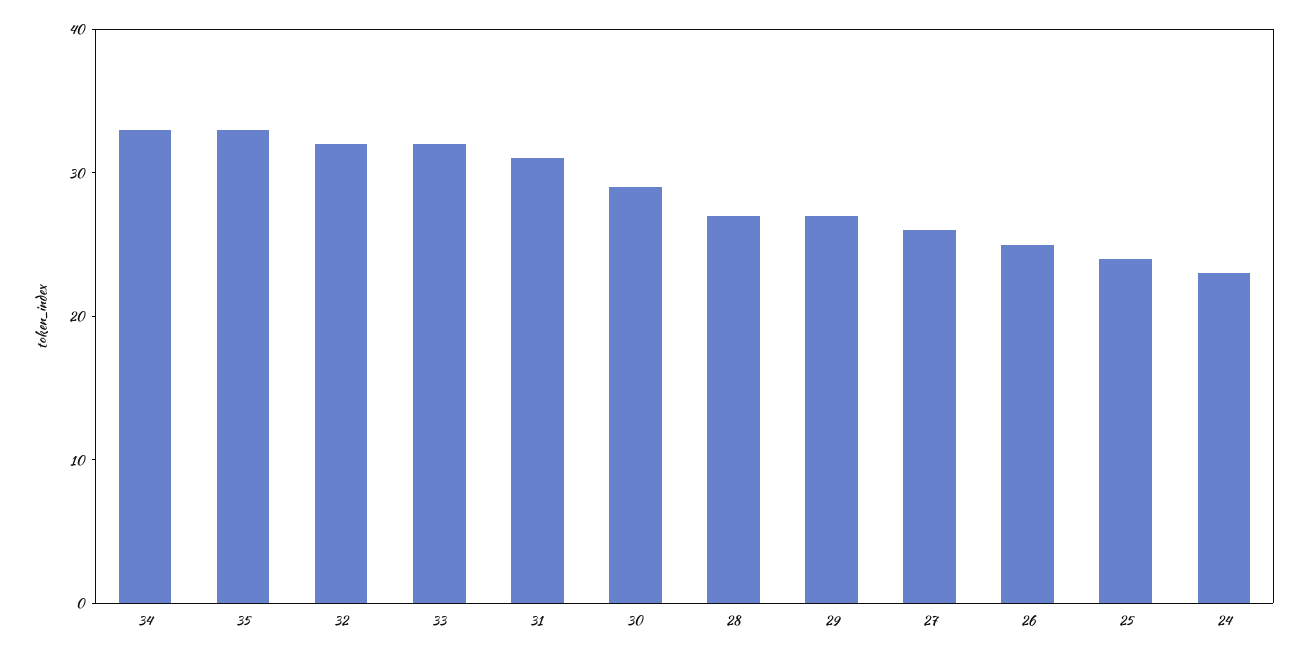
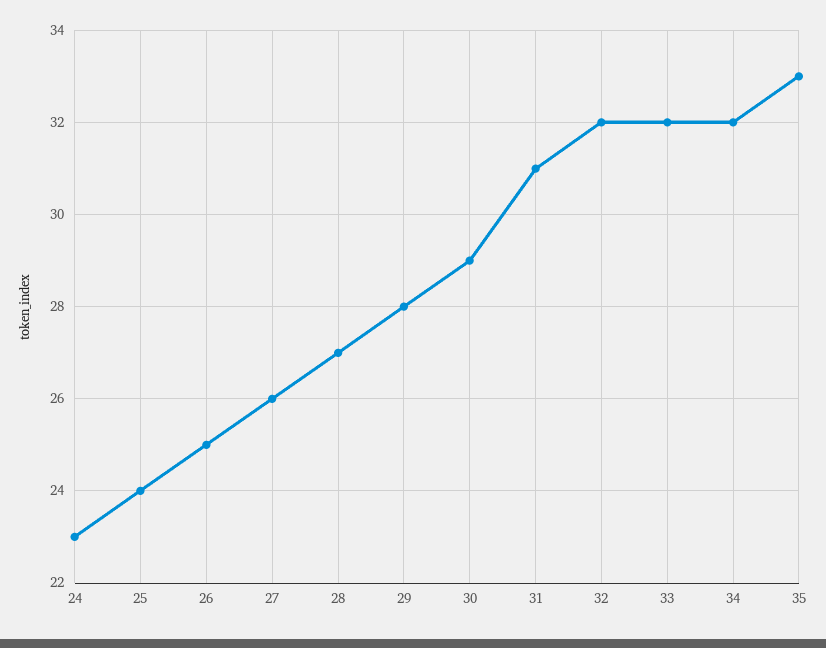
34: 33 -> 32
29: 27 -> 28

